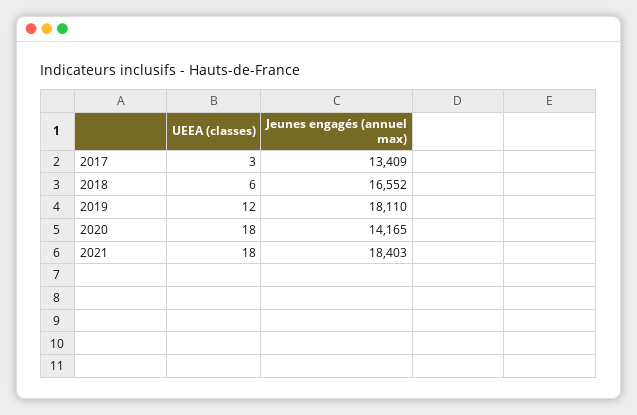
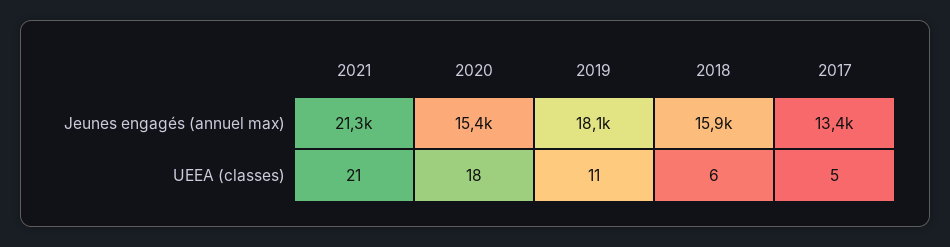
UEEA (classes), 2017: 3 -> 5
Jeunes engagés (annuel max), 2018: 16552 -> 15900
UEEA (classes), 2019: 12 -> 11
Jeunes engagés (annuel max), 2020: 14165 -> 15400
UEEA (classes), 2021: 18 -> 21
Jeunes engagés (annuel max), 2021: 18403 -> 21300

